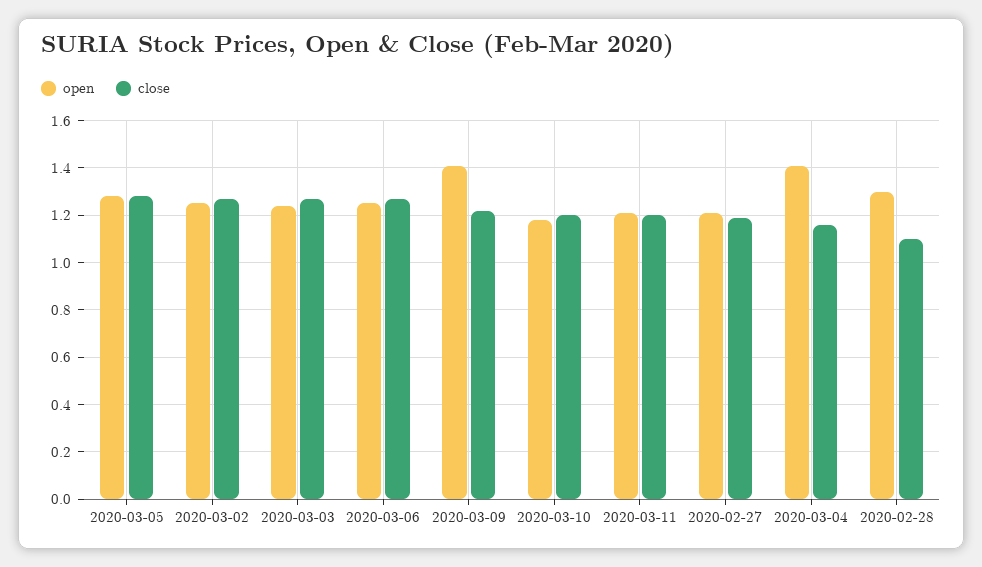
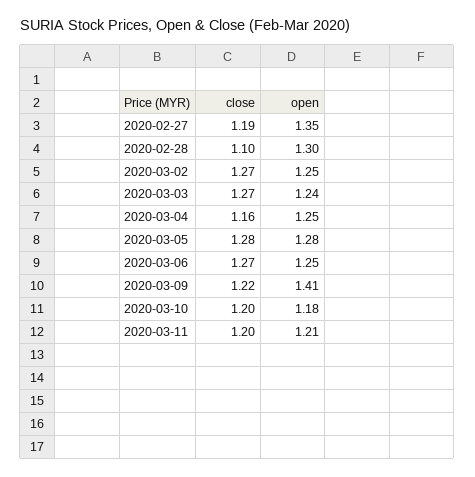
open, 2020-02-27: 1.2 -> 1.35
open, 2020-03-04: 1.4 -> 1.25

